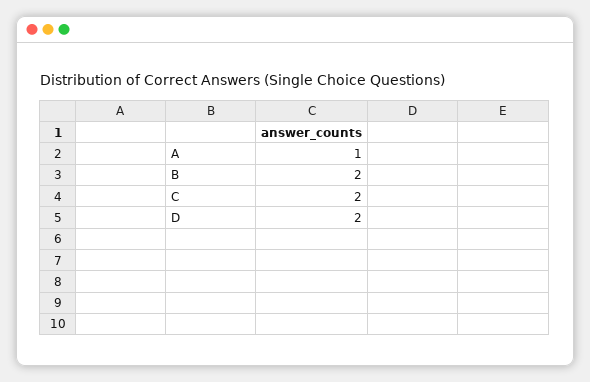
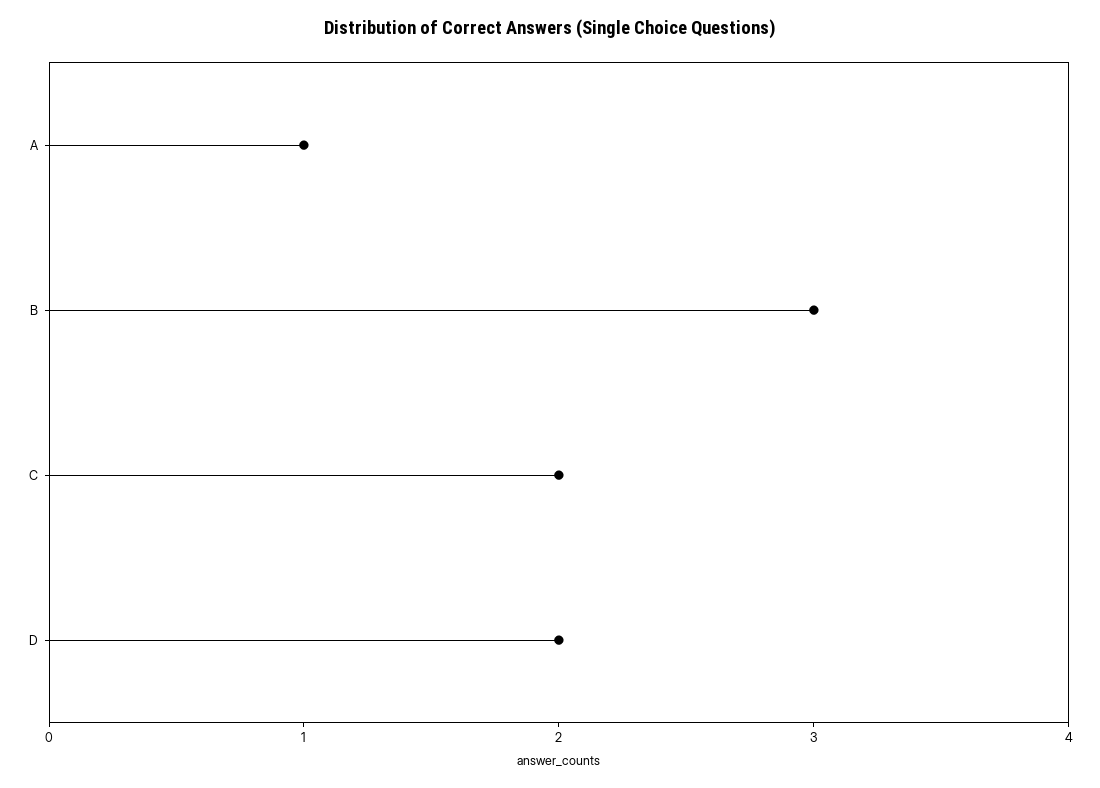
B: 2 -> 3

